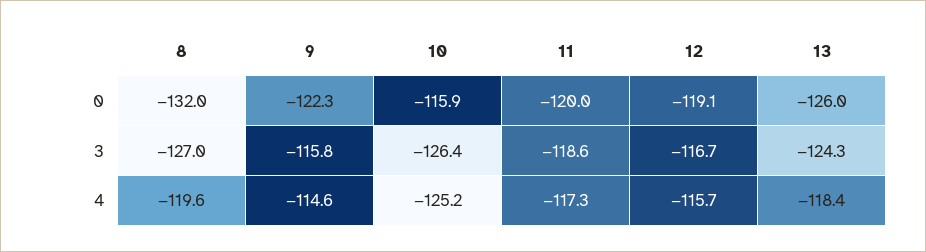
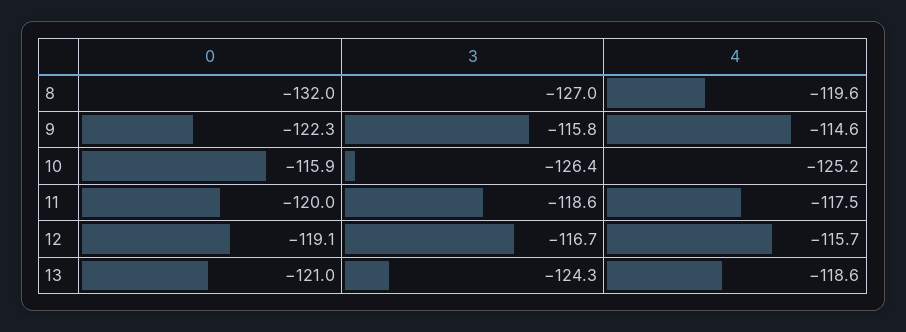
13, 0: -126 -> -121
11, 4: -117.3 -> -117.5
13, 4: -118.4 -> -118.6

